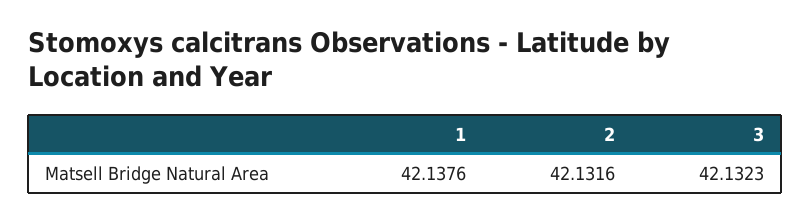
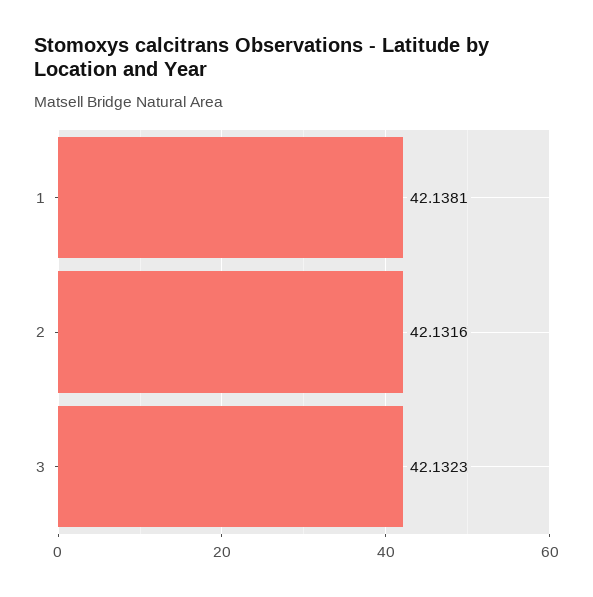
1: 42.1376 -> 42.1381

